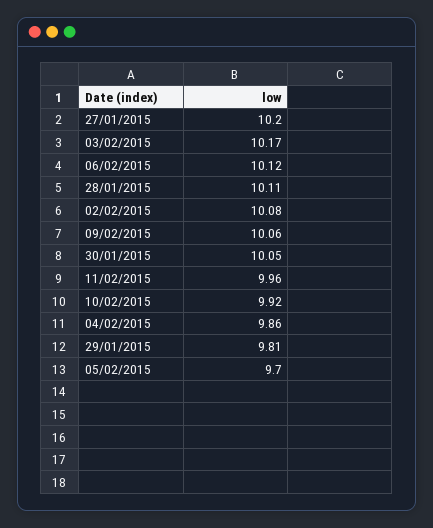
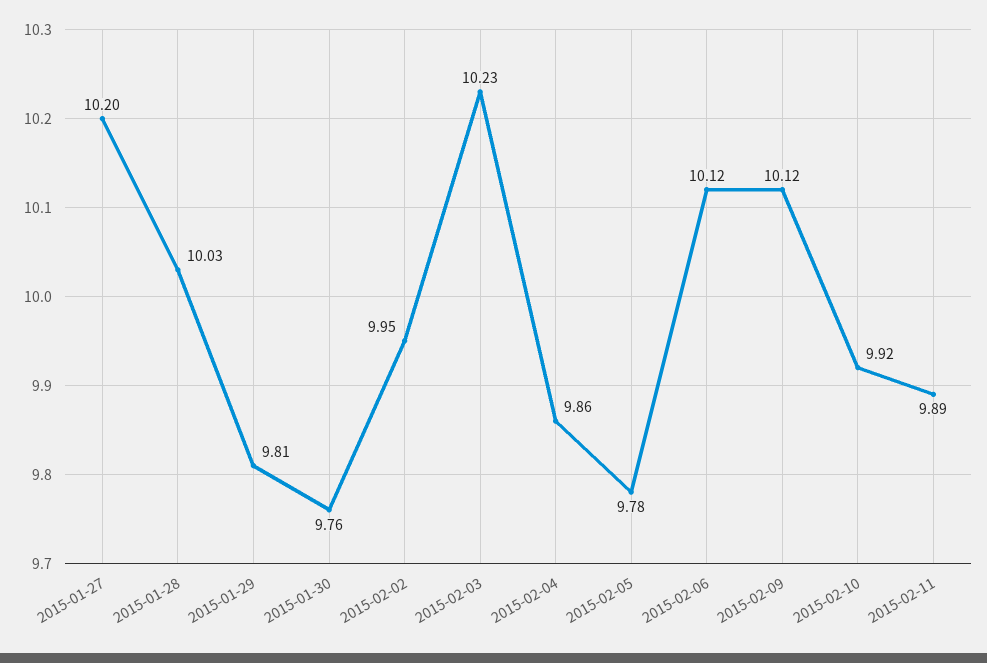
03/02/2015: 10.17 -> 10.23
28/01/2015: 10.11 -> 10.03
02/02/2015: 10.08 -> 9.95
09/02/2015: 10.06 -> 10.12
30/01/2015: 10.05 -> 9.76
11/02/2015: 9.96 -> 9.89
05/02/2015: 9.7 -> 9.78

